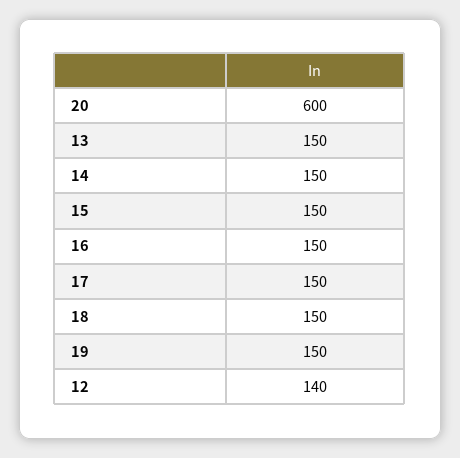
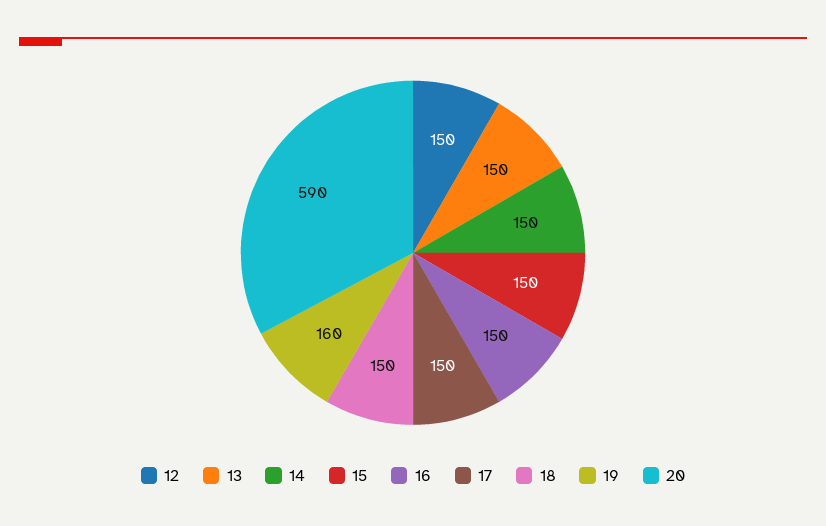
20: 600 -> 590
19: 150 -> 160
12: 140 -> 150

